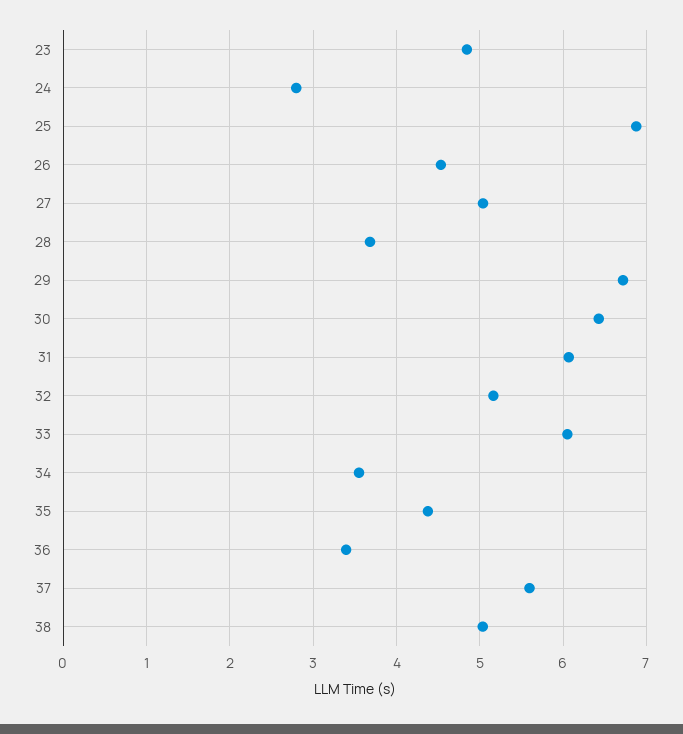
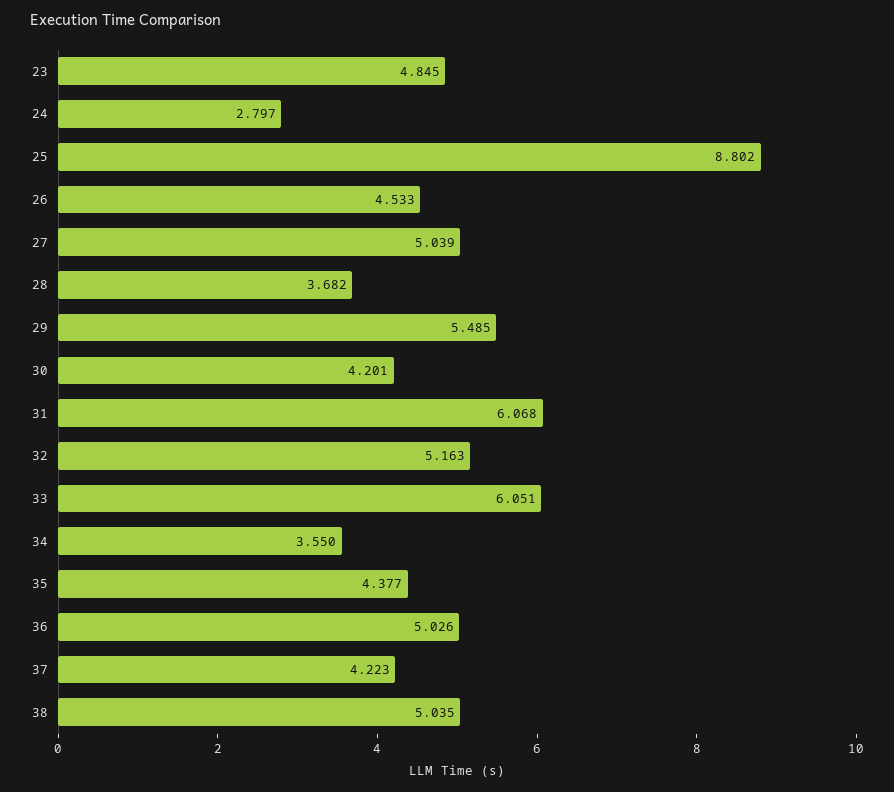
25: 6.9 -> 8.802
29: 6.7 -> 5.485
30: 6.4 -> 4.201
36: 3.4 -> 5.026
37: 5.6 -> 4.223

